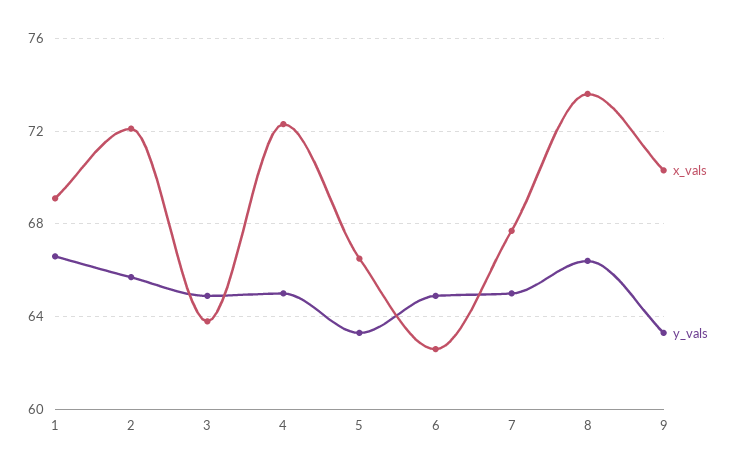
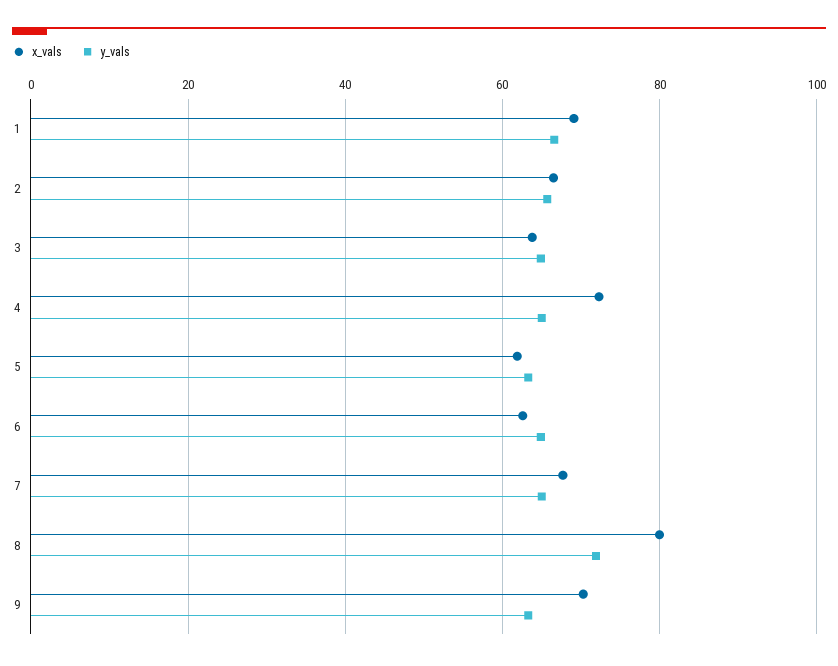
x_vals, 2: 72 -> 66
x_vals, 5: 66.5 -> 62
x_vals, 8: 73.5 -> 80
y_vals, 8: 66.5 -> 72

